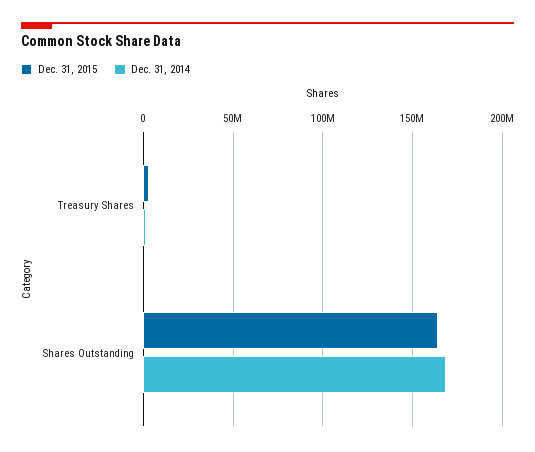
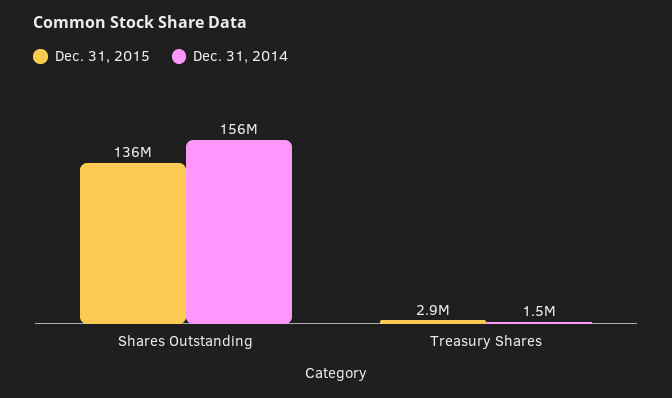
Dec. 31, 2015, Shares Outstanding: 165000000 -> 136000000
Dec. 31, 2014, Shares Outstanding: 170000000 -> 156000000

